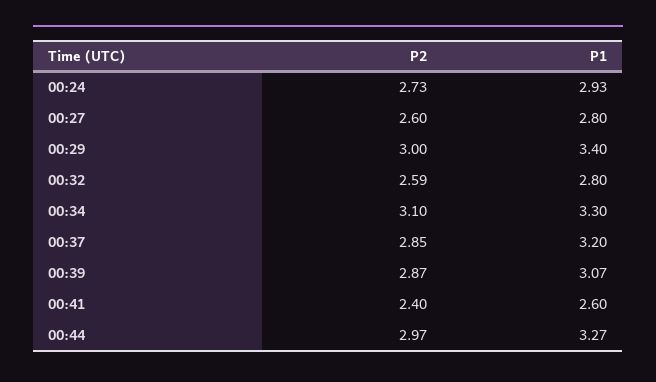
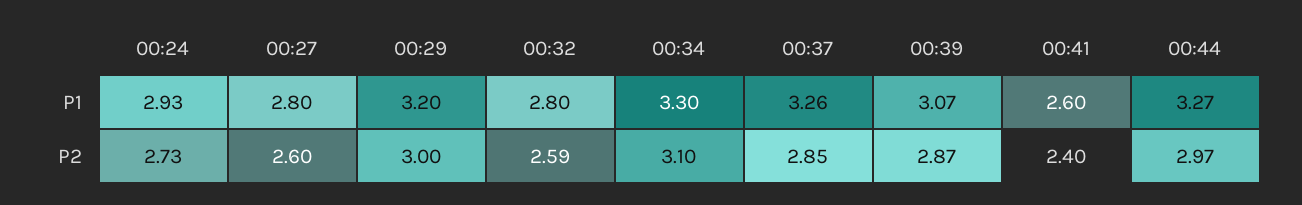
P1, 00:29: 3.4 -> 3.2
P1, 00:37: 3.2 -> 3.26

